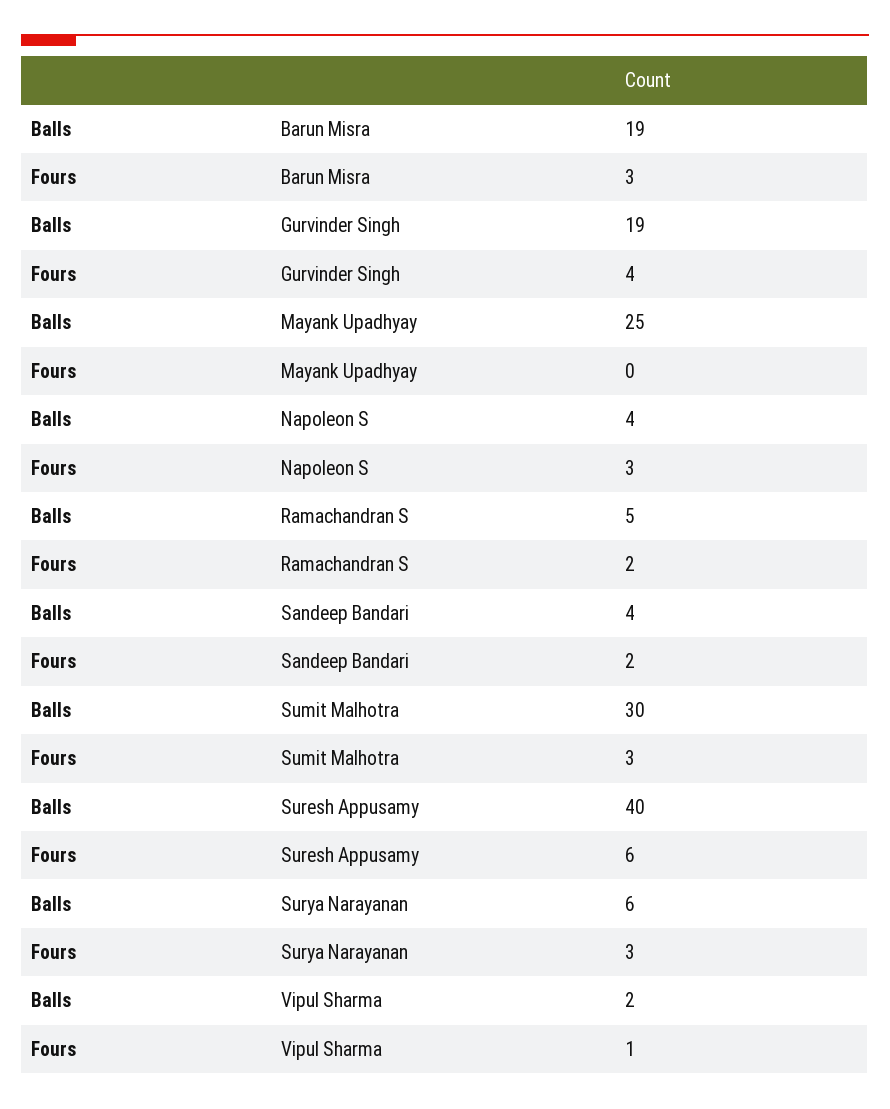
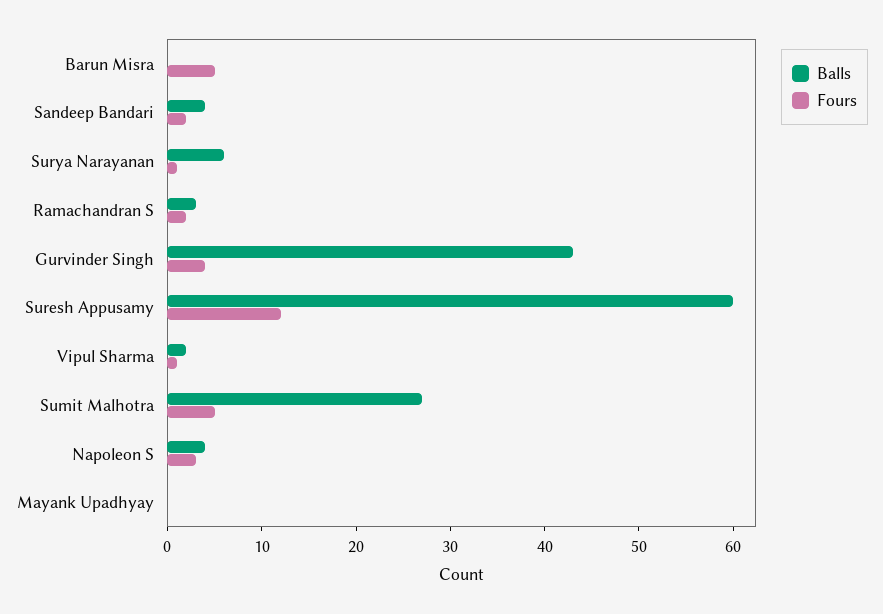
Balls, Barun Misra: 19 -> 0
Fours, Barun Misra: 3 -> 5
Balls, Gurvinder Singh: 19 -> 43
Balls, Mayank Upadhyay: 25 -> 0
Balls, Ramachandran S: 5 -> 3
Balls, Sumit Malhotra: 30 -> 27
Fours, Sumit Malhotra: 3 -> 5
Balls, Suresh Appusamy: 40 -> 60
Fours, Suresh Appusamy: 6 -> 12
Fours, Surya Narayanan: 3 -> 1

